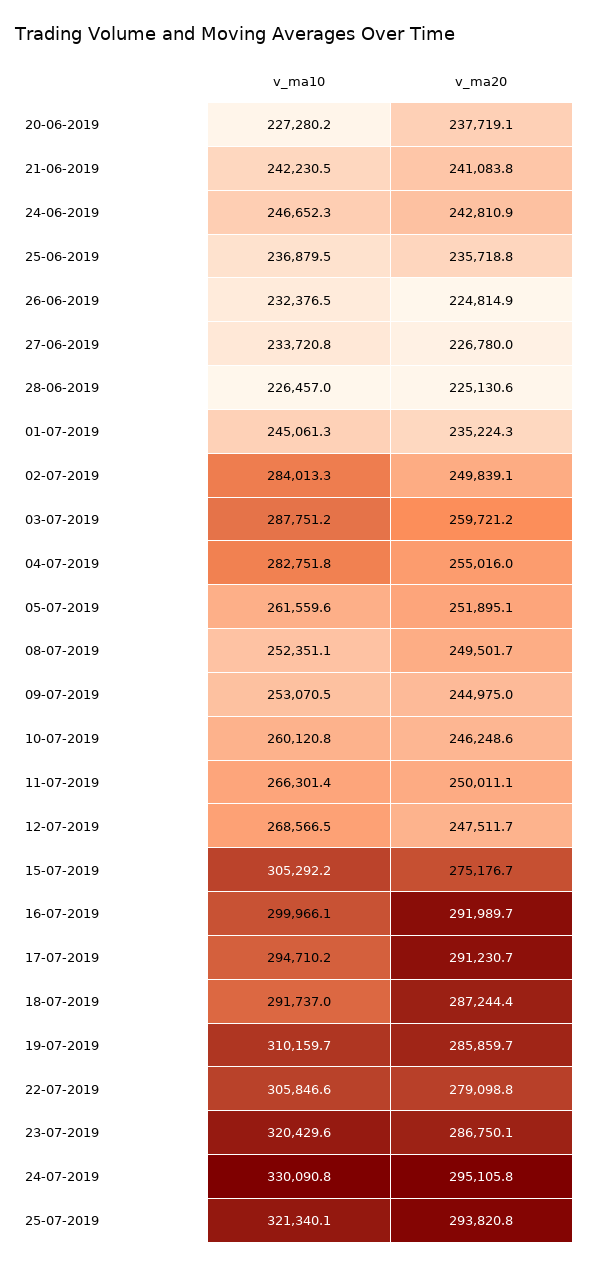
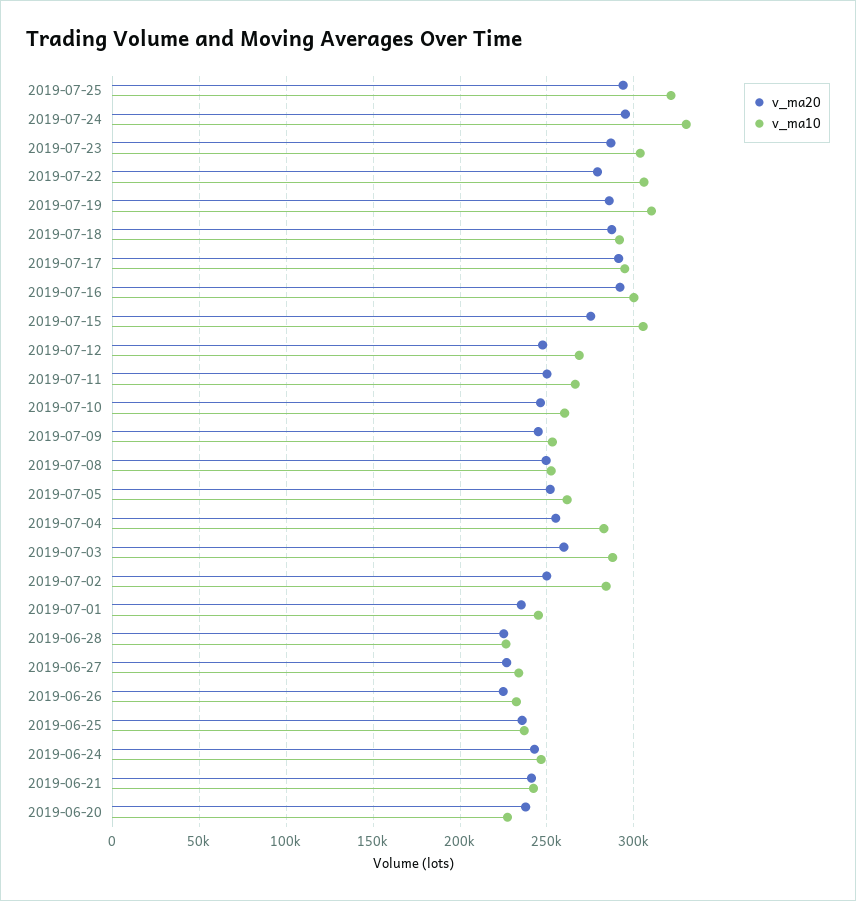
v_ma10, 23-07-2019: 320429.6 -> 305000

